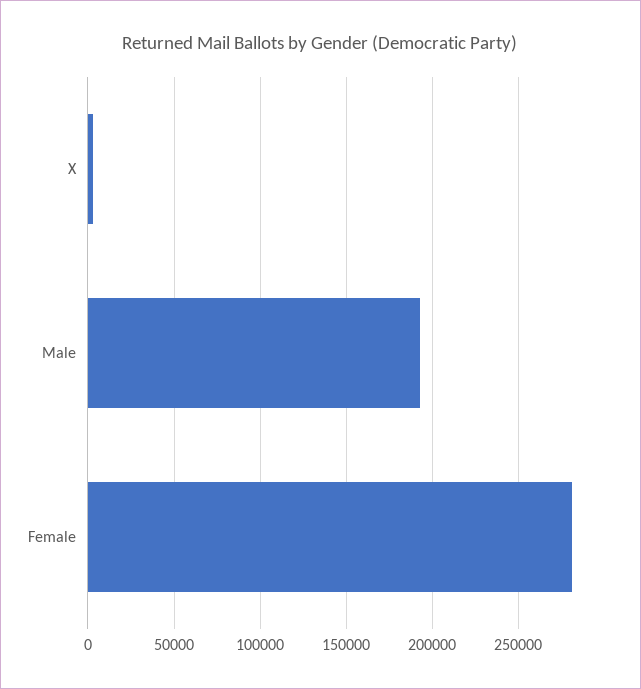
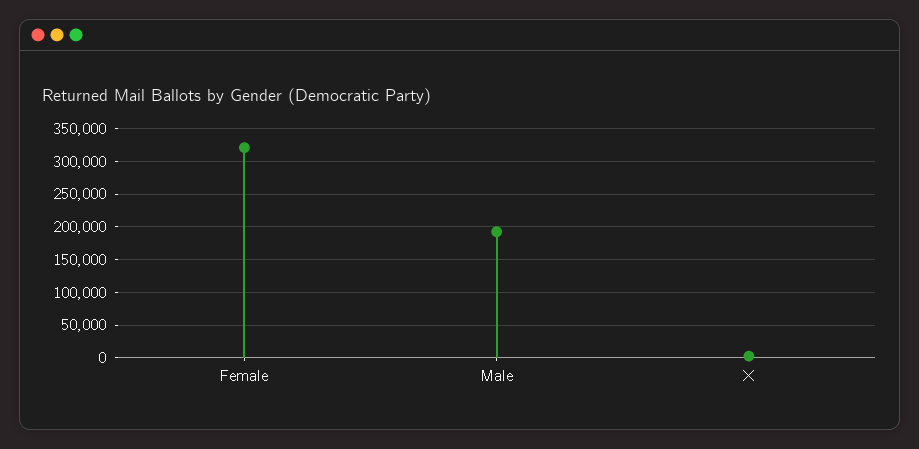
Female: 280000 -> 320000

